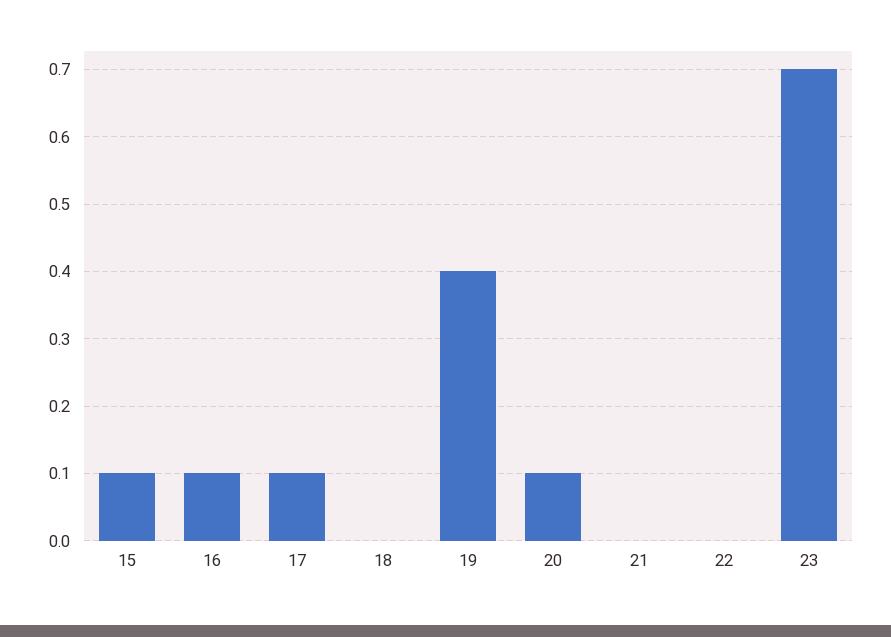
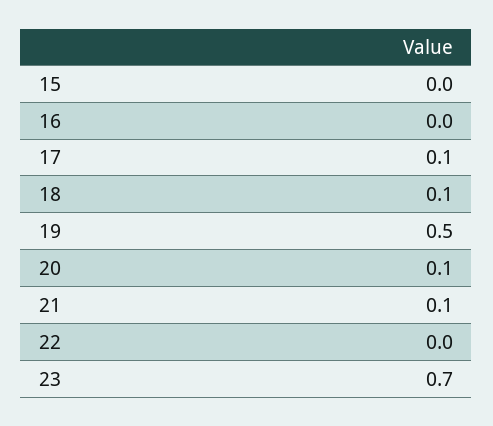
15: 0.1 -> 0
16: 0.1 -> 0
18: 0 -> 0.1
19: 0.4 -> 0.5
21: 0 -> 0.1

